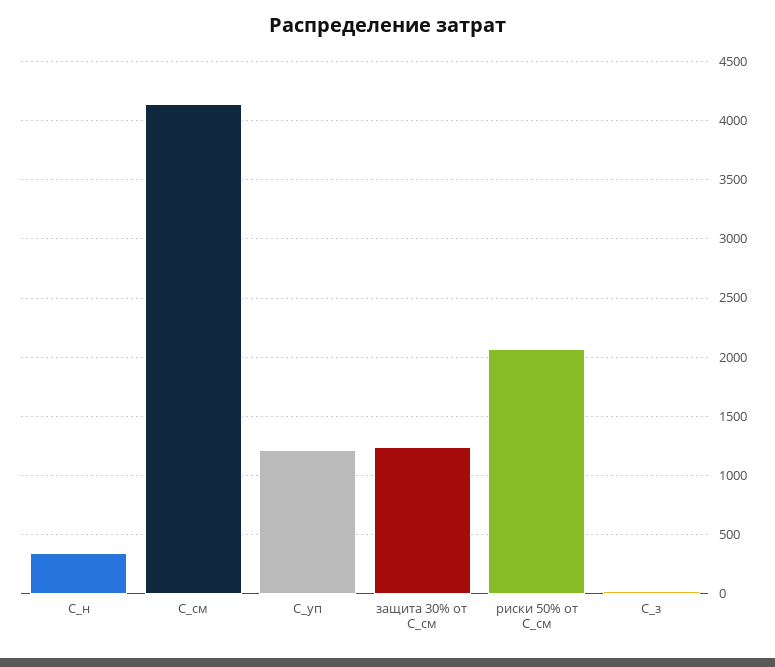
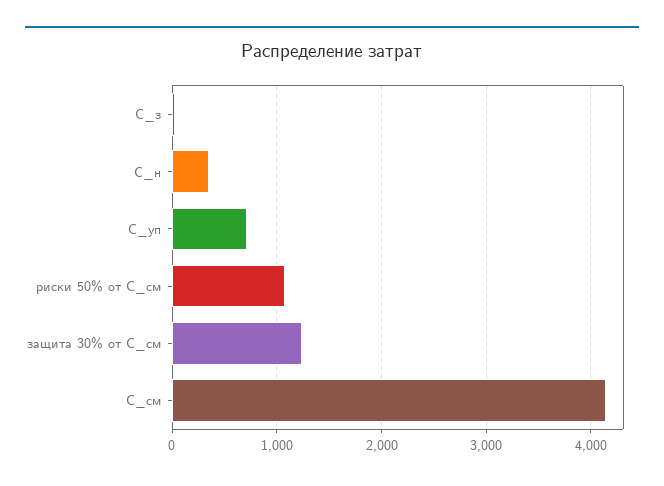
С_уп: 1200 -> 700
риски 50% от С_см: 2100 -> 1100

